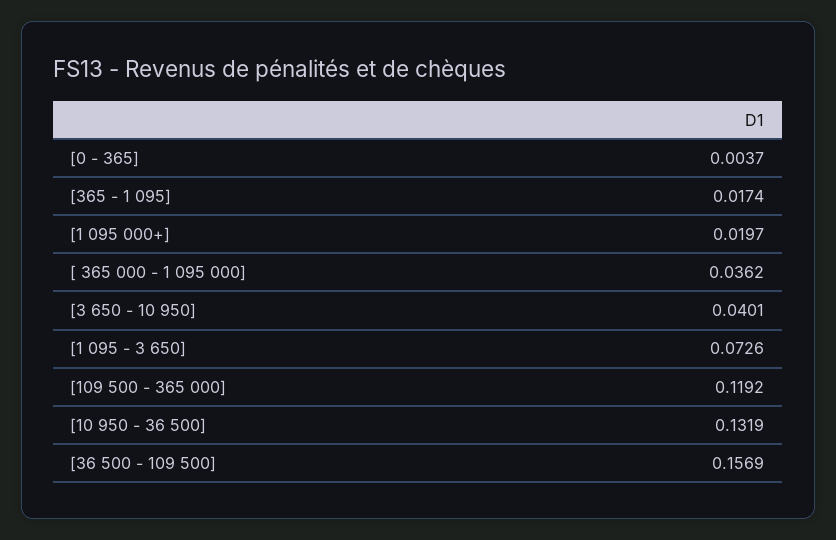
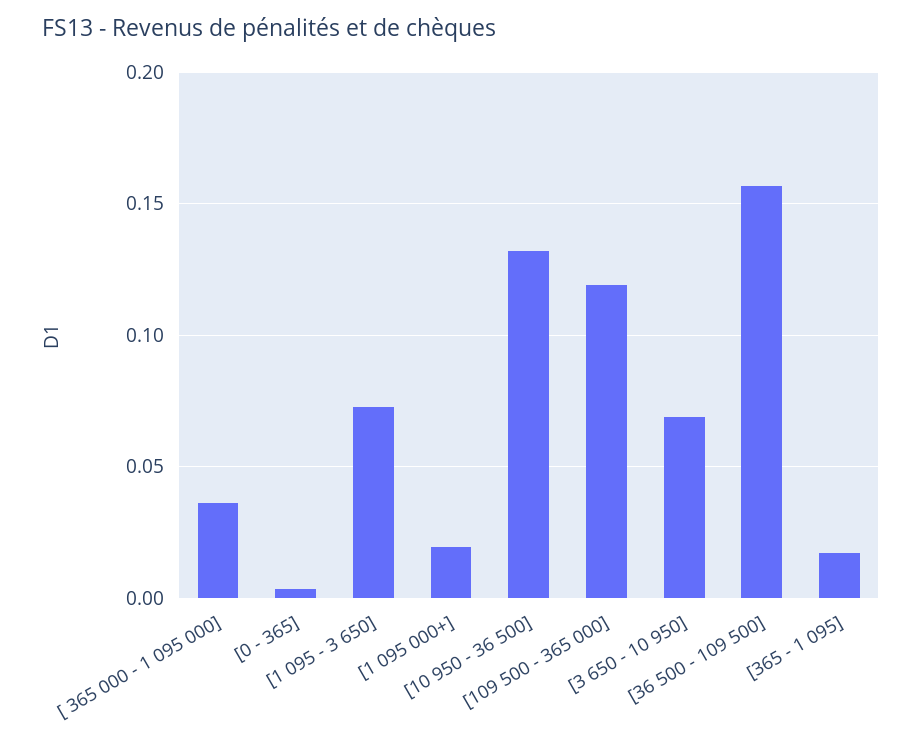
[3 650 - 10 950]: 0.0401 -> 0.07

